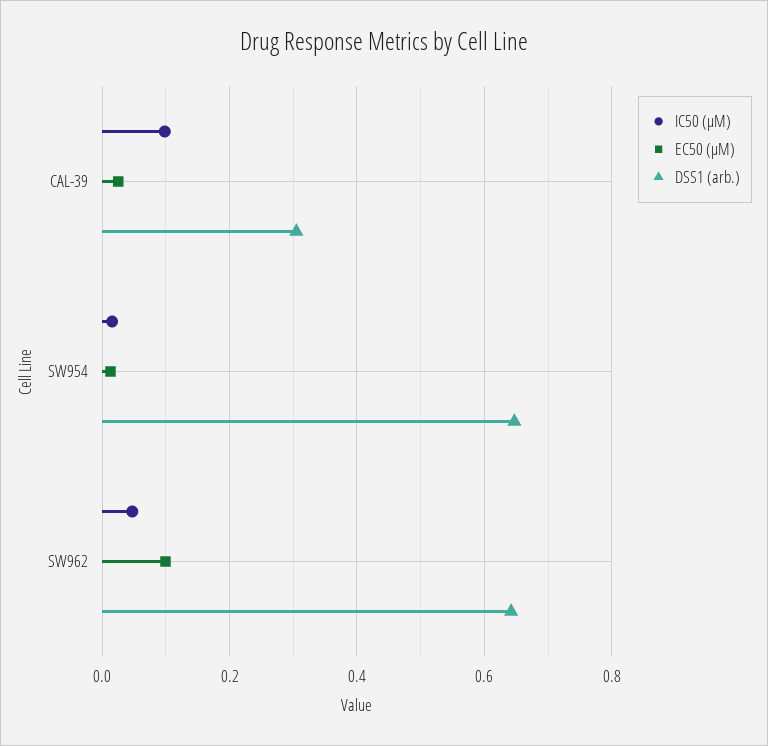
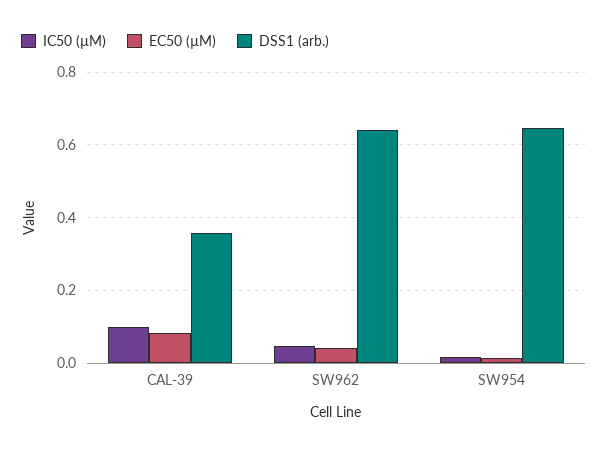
EC50 (µM), CAL-39: 0.02 -> 0.08
DSS1 (arb.), CAL-39: 0.3 -> 0.36
EC50 (µM), SW962: 0.1 -> 0.04

